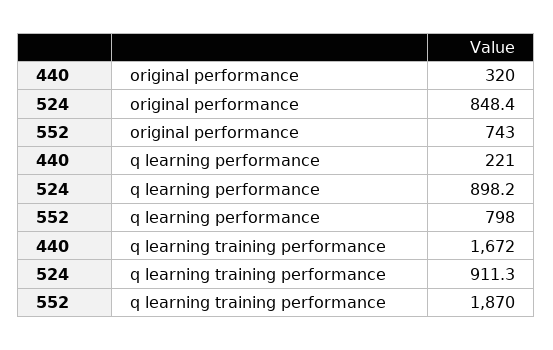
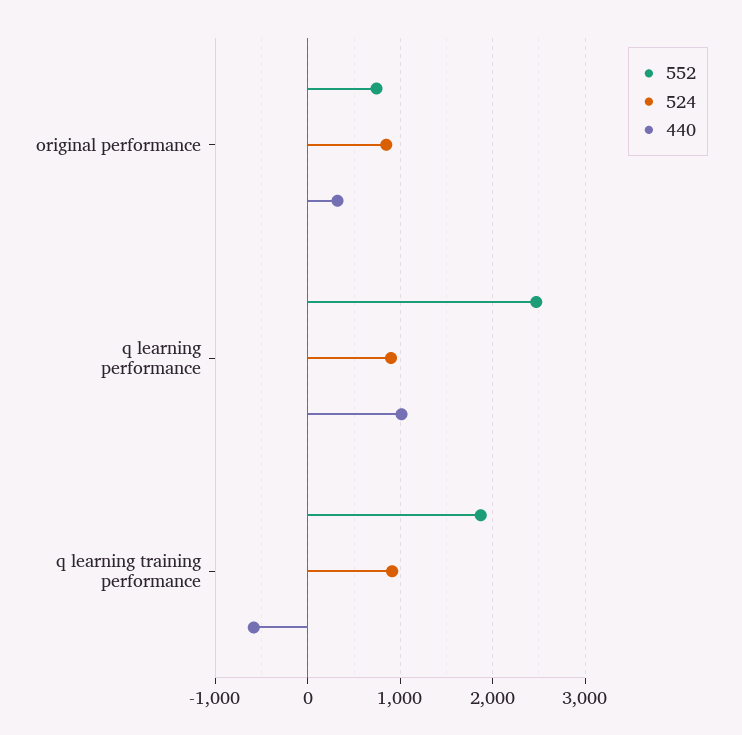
440, q learning performance: 221 -> 1000
552, q learning performance: 798 -> 2500
440, q learning training performance: 1672 -> -600

